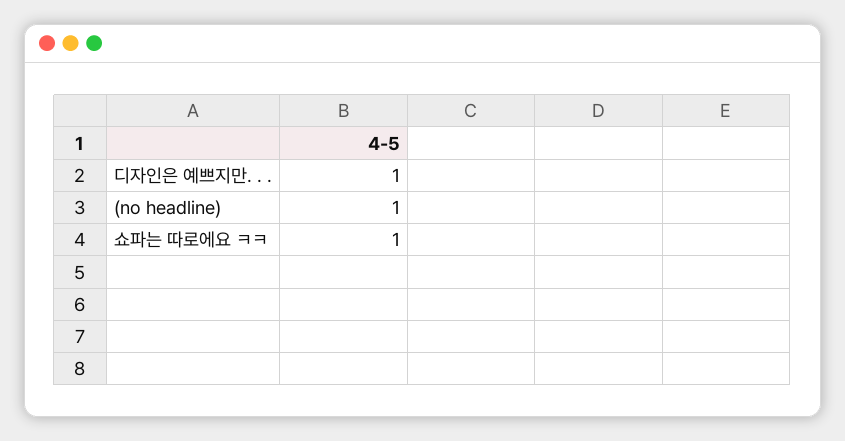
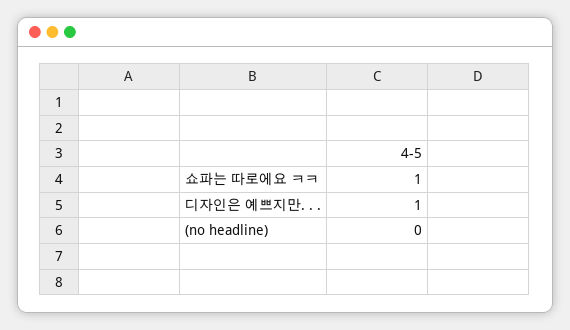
(no headline): 1 -> 0

